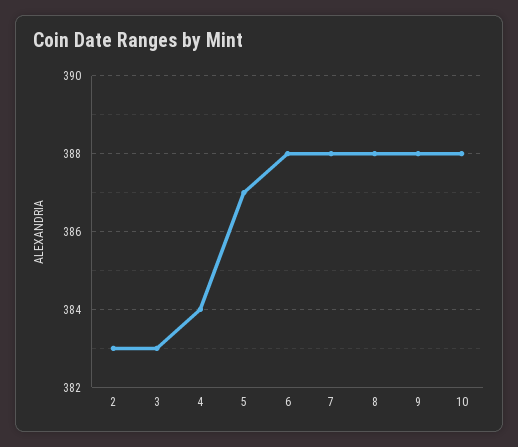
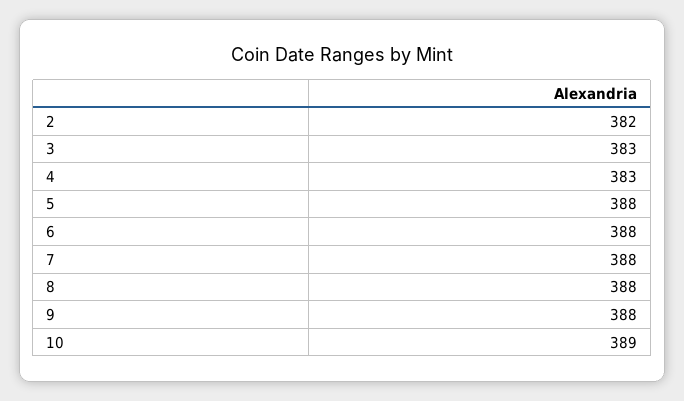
2: 383 -> 382
4: 384 -> 383
5: 387 -> 388
10: 388 -> 389

